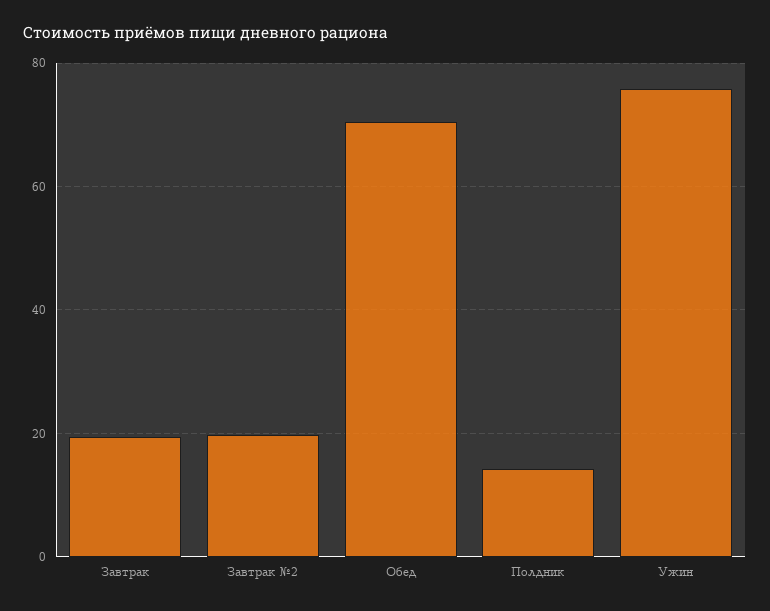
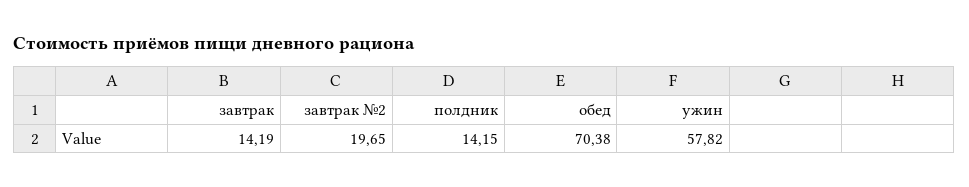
Завтрак: 20 -> 14.19
Ужин: 76 -> 57.82

